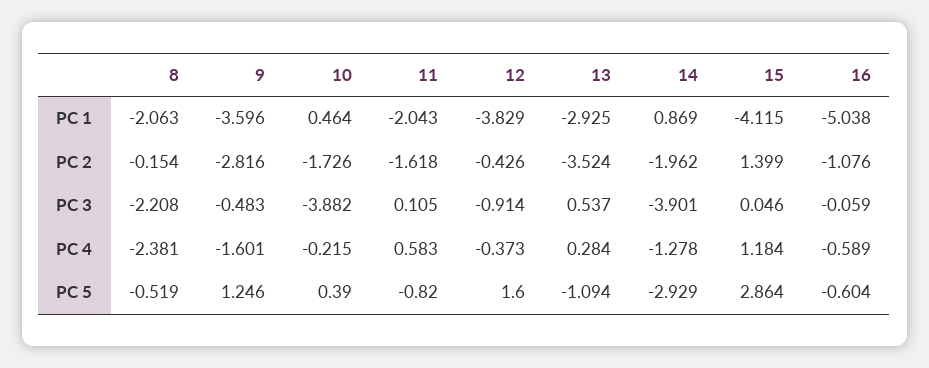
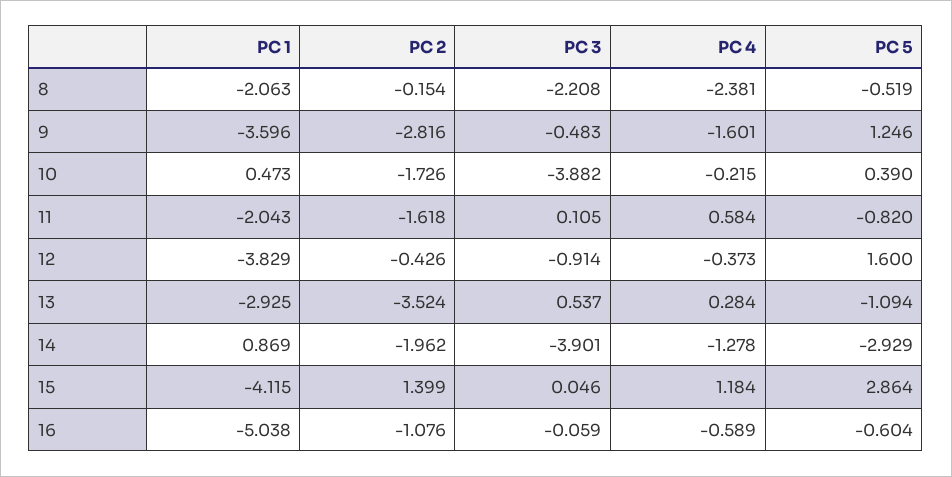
10, PC 1: 0.464 -> 0.473
11, PC 4: 0.583 -> 0.584

